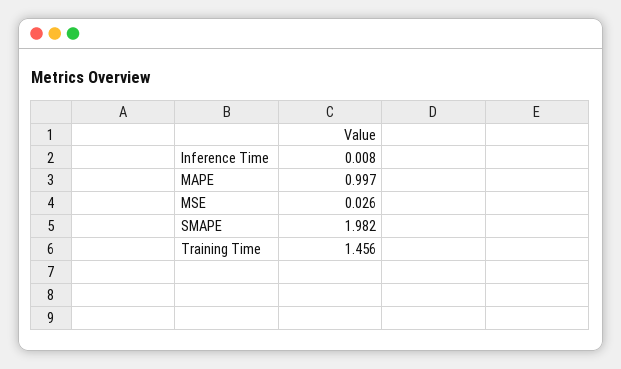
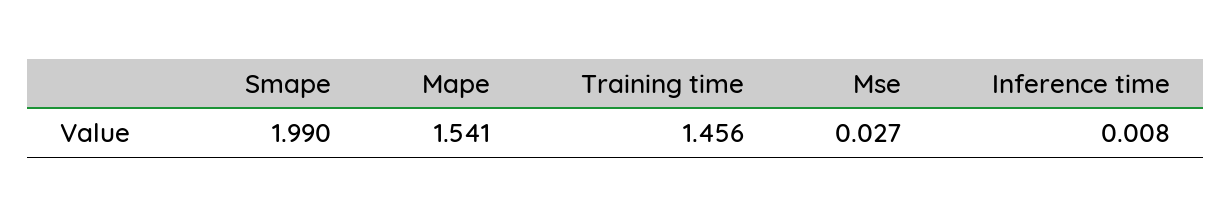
MAPE: 0.997 -> 1.541
MSE: 0.026 -> 0.027
SMAPE: 1.982 -> 1.99

